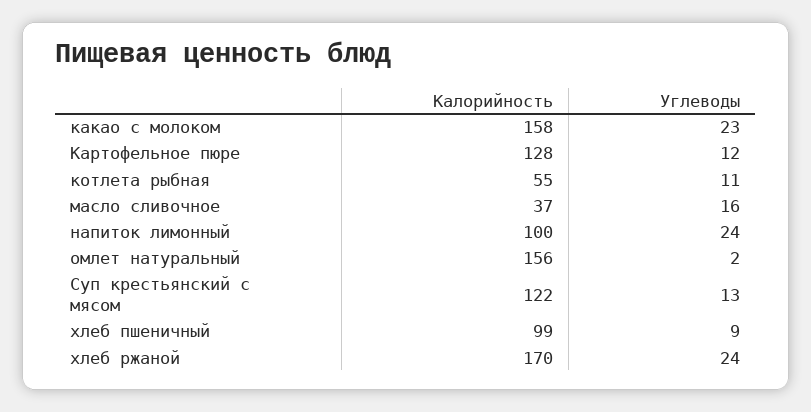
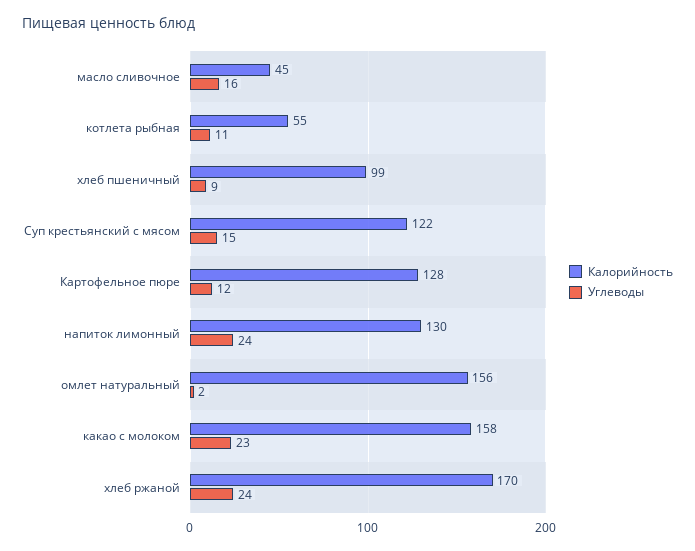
Калорийность, масло сливочное: 37 -> 45
Калорийность, напиток лимонный: 100 -> 130
Углеводы, Суп крестьянский с мясом: 13 -> 15

